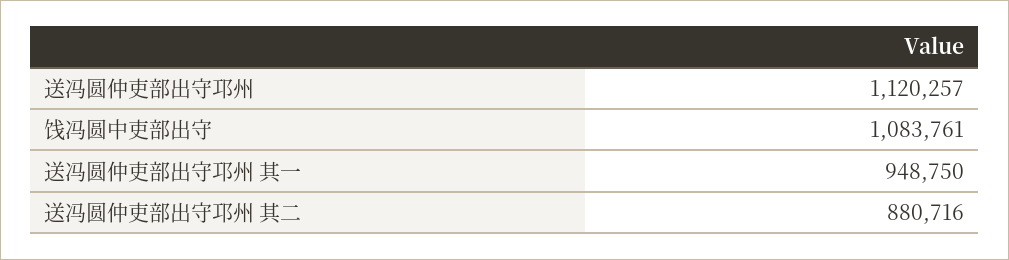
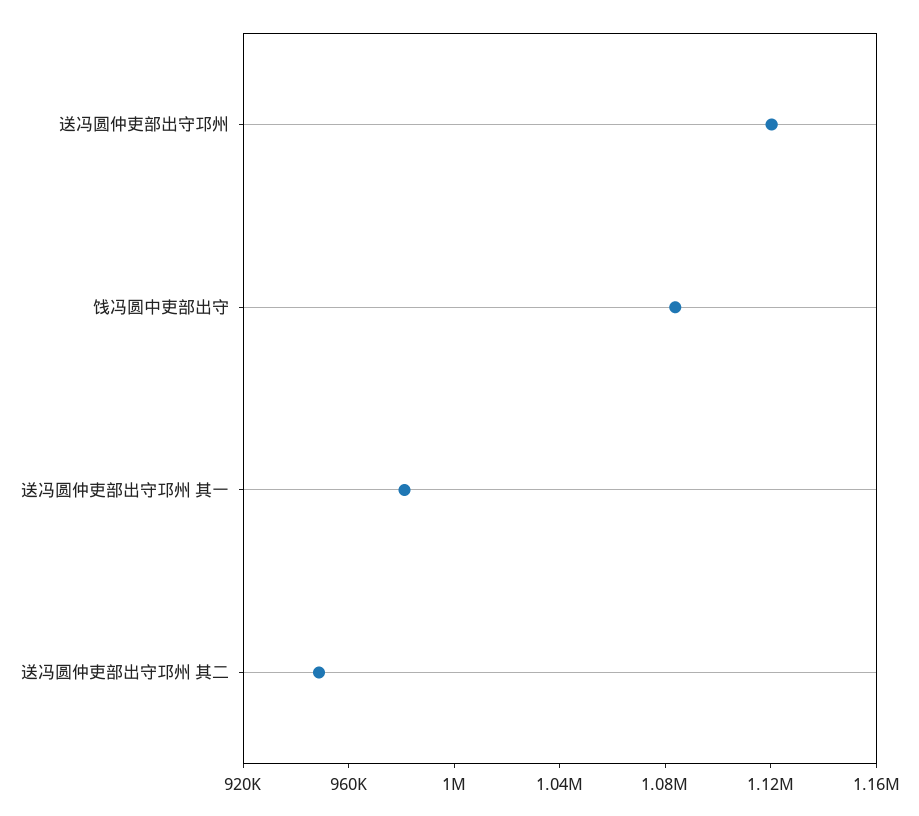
送冯圆仲吏部出守邛州 其一: 948750 -> 980000
送冯圆仲吏部出守邛州 其二: 880716 -> 950000

